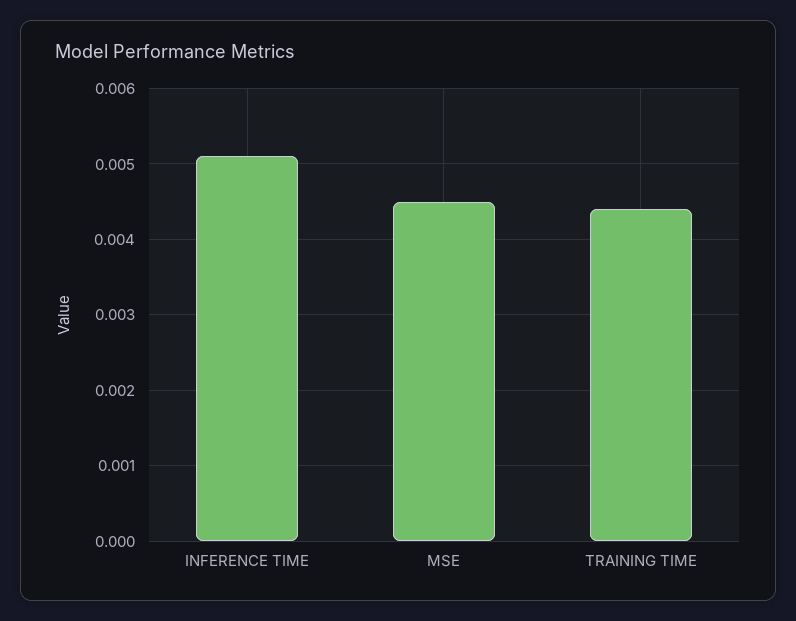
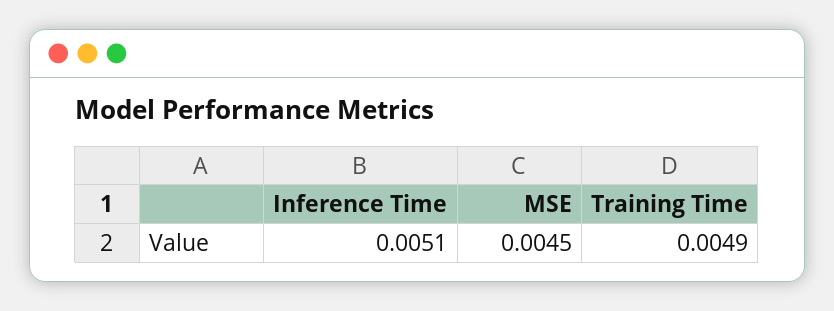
TRAINING TIME: 0.0044 -> 0.0049

